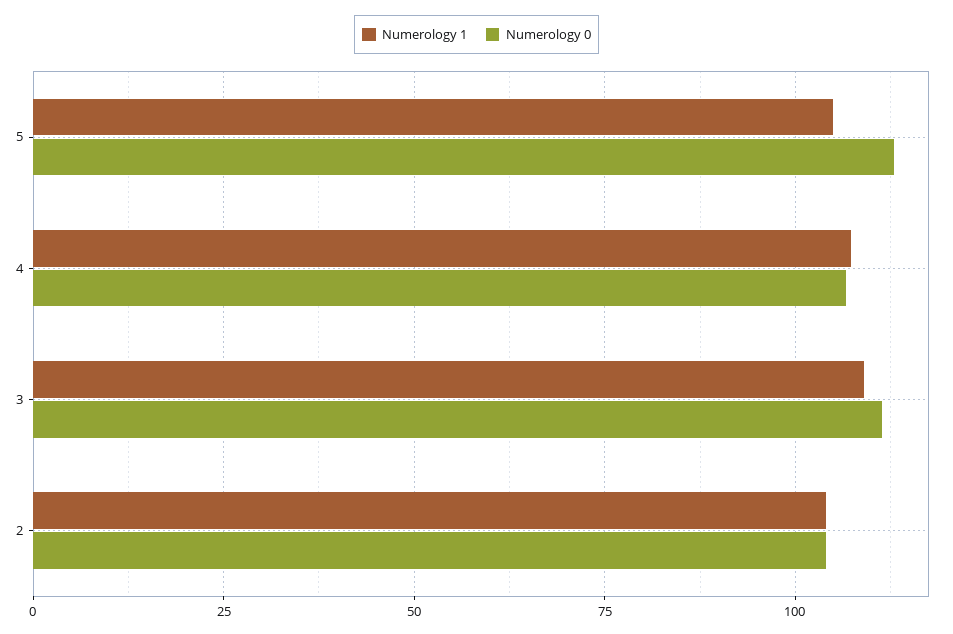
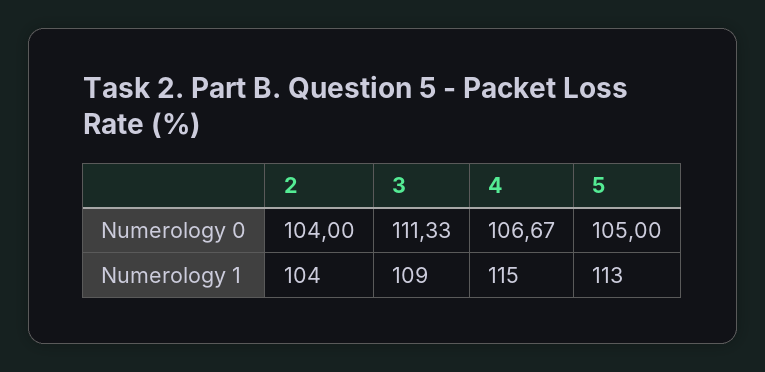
Numerology 1, 5: 105 -> 113
Numerology 0, 5: 112.5 -> 105
Numerology 1, 4: 107.5 -> 115

